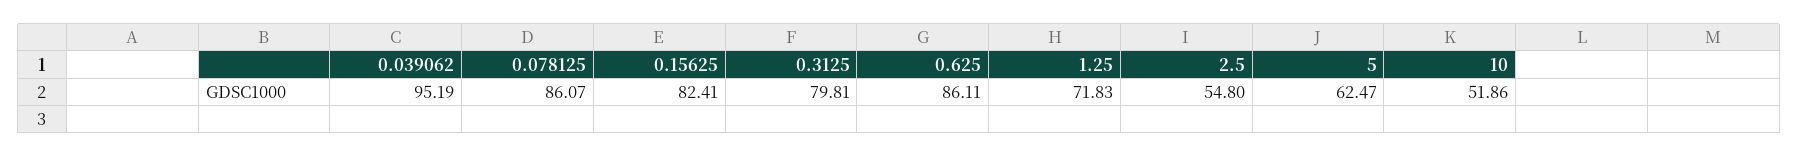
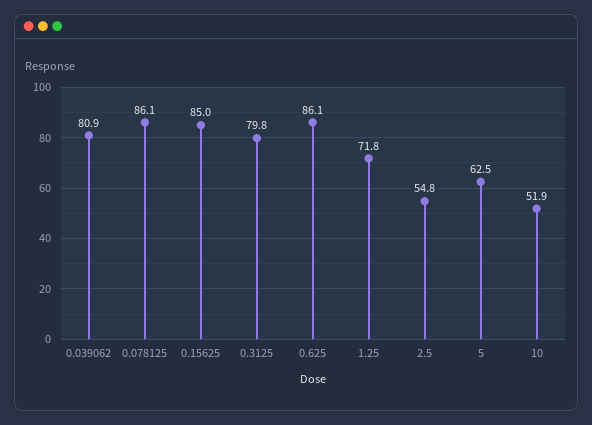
0.039062: 95.19 -> 80.9
0.15625: 82.41 -> 85

